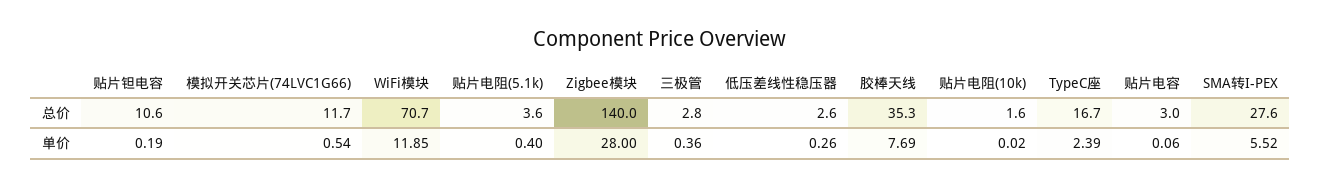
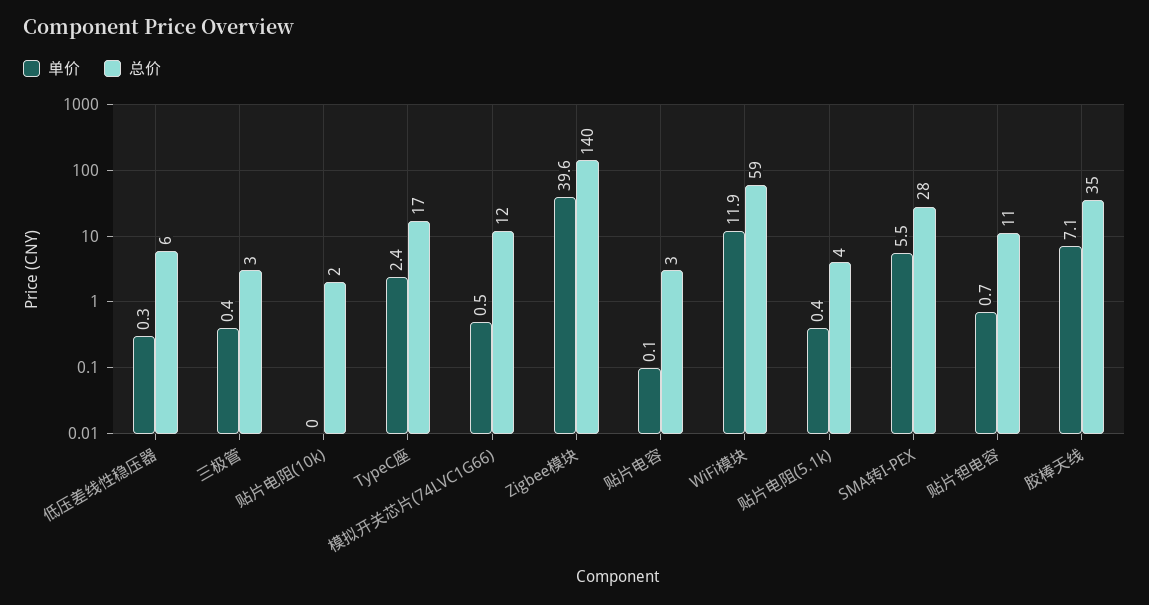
总价, WiFi模块: 70.7 -> 59
总价, 低压差线性稳压器: 2.6 -> 6
单价, 贴片钽电容: 0.19 -> 0.7
单价, Zigbee模块: 28 -> 39.6
单价, 胶棒天线: 7.69 -> 7.1

